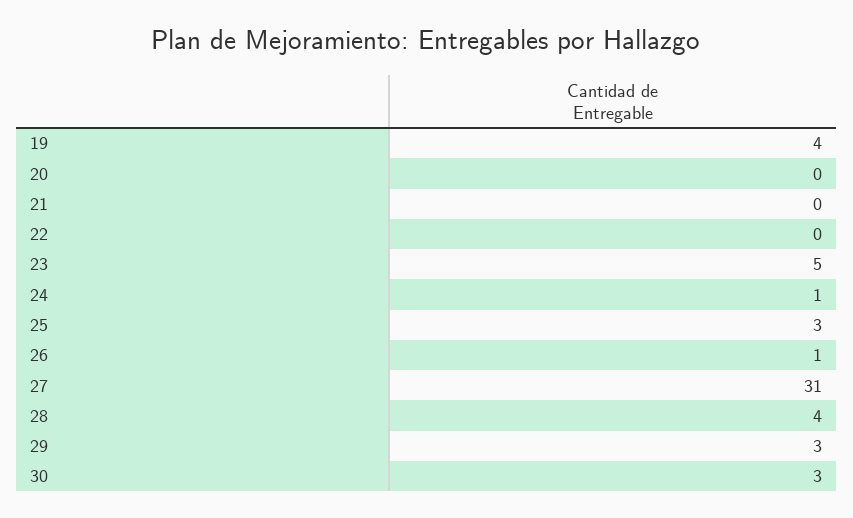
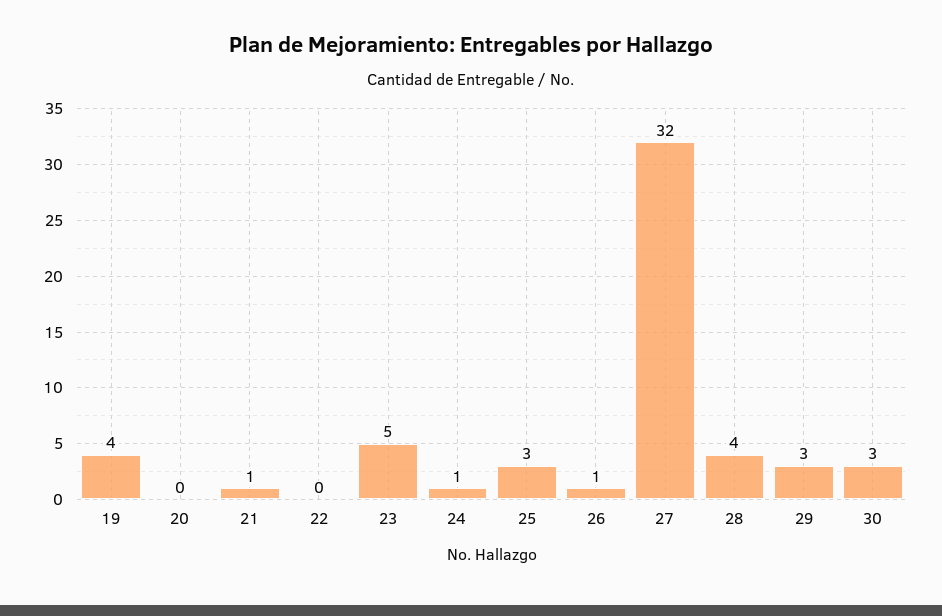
21: 0 -> 1
27: 31 -> 32

